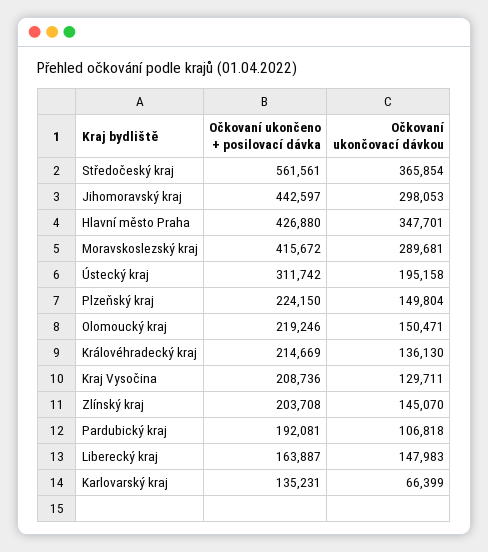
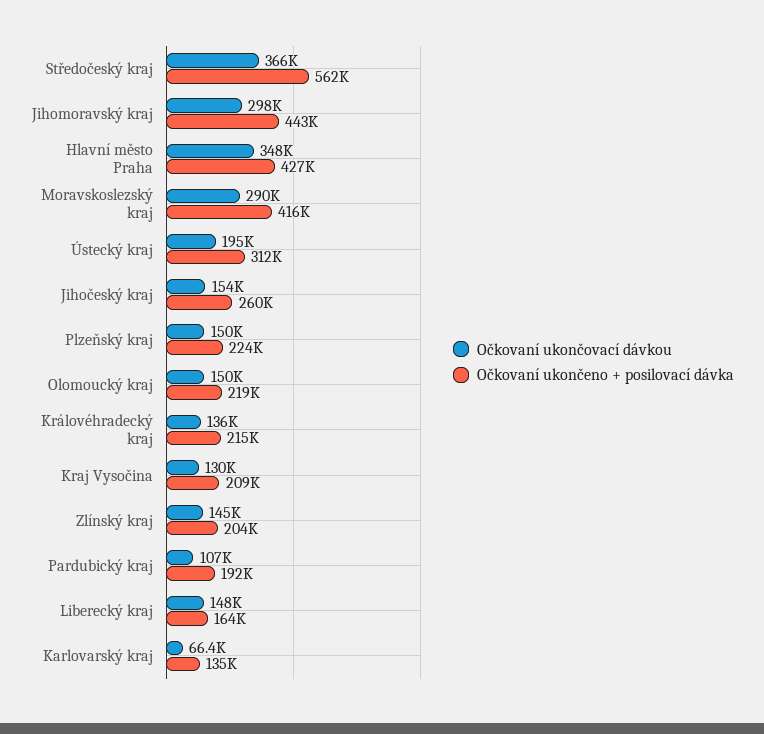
Očkovaní ukončovací dávkou, Jihočeský kraj: none -> 154000
Očkovaní ukončeno + posilovací dávka, Jihočeský kraj: none -> 260000

